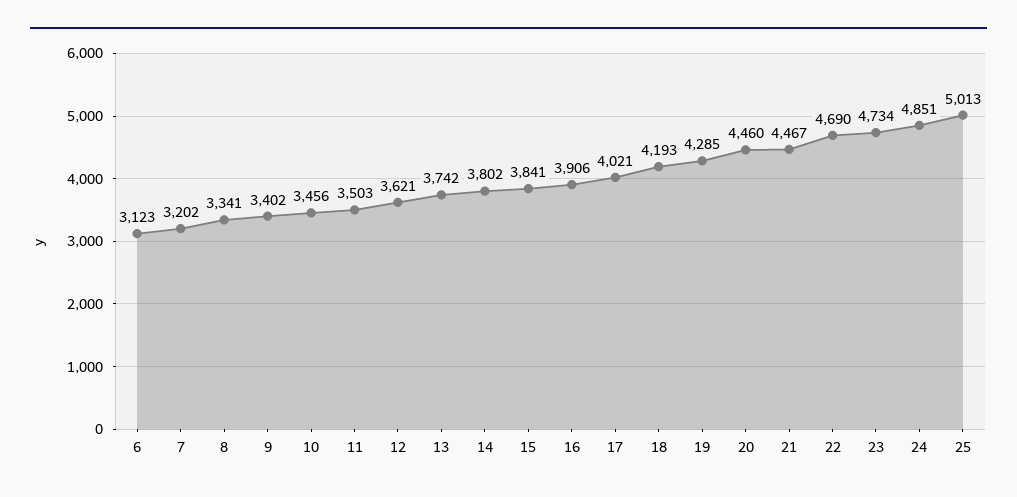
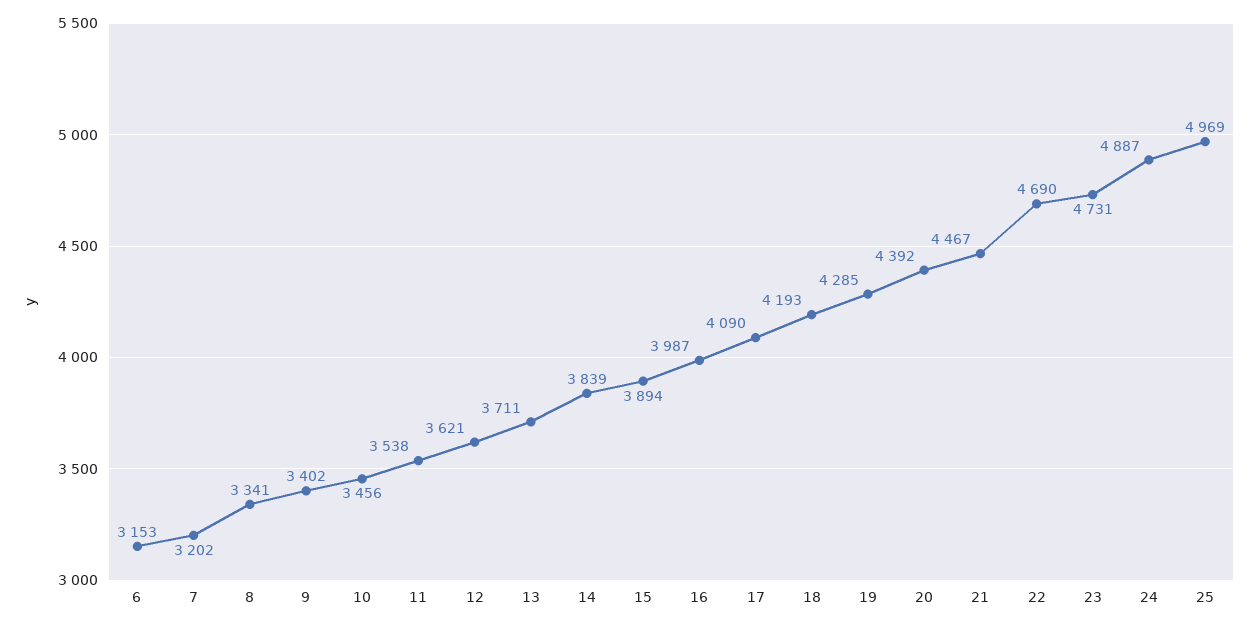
6: 3123 -> 3153
11: 3503 -> 3538
13: 3742 -> 3711
14: 3802 -> 3839
15: 3841 -> 3894
16: 3906 -> 3987
17: 4021 -> 4090
20: 4460 -> 4392
23: 4734 -> 4731
24: 4851 -> 4887
25: 5013 -> 4969

